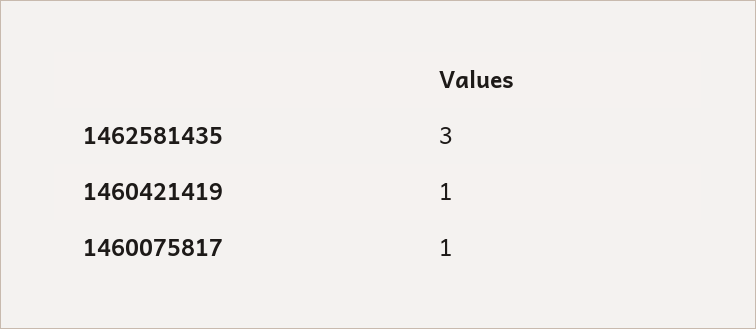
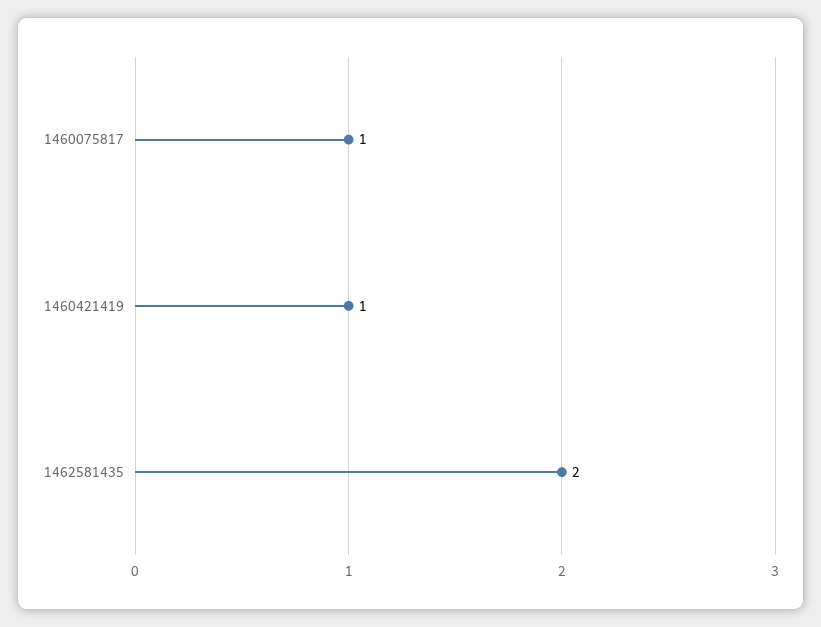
1462581435: 3 -> 2

